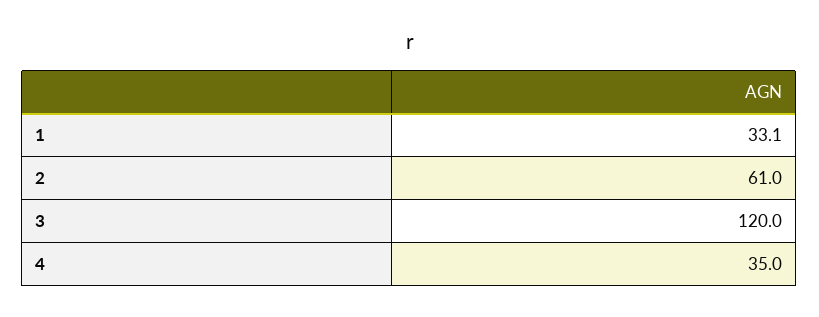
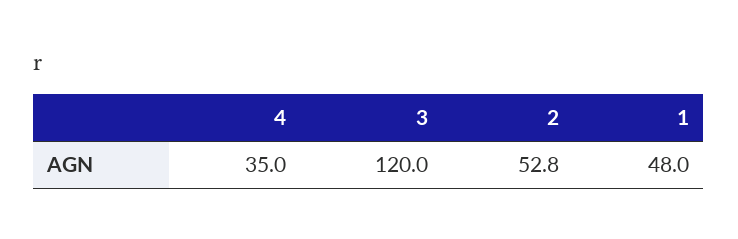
1: 33.1 -> 48
2: 61 -> 52.8

